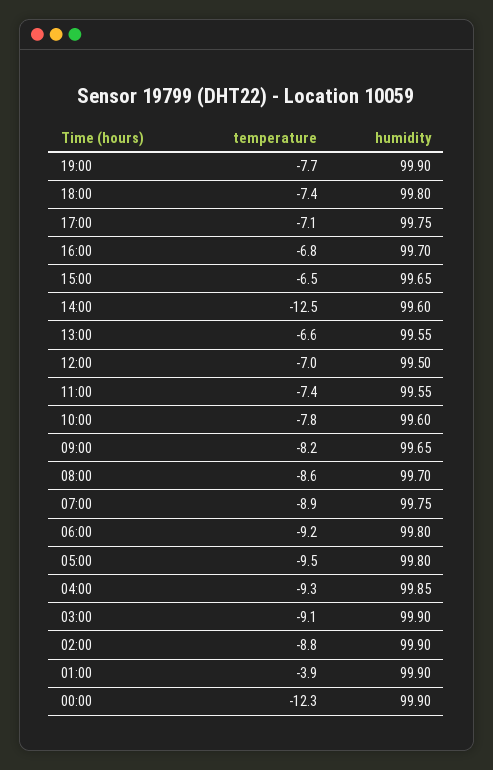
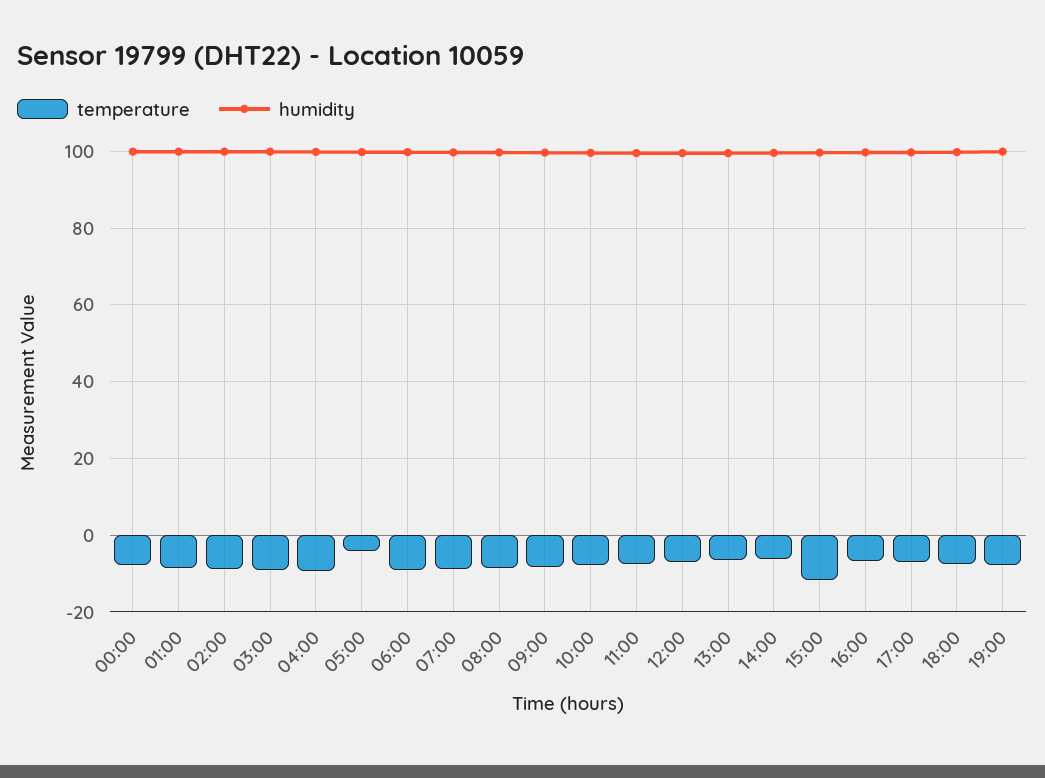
temperature, 15:00: -6.5 -> -12
temperature, 14:00: -12.5 -> -6
temperature, 05:00: -9.5 -> -4
temperature, 01:00: -3.9 -> -8
temperature, 00:00: -12.3 -> -8

